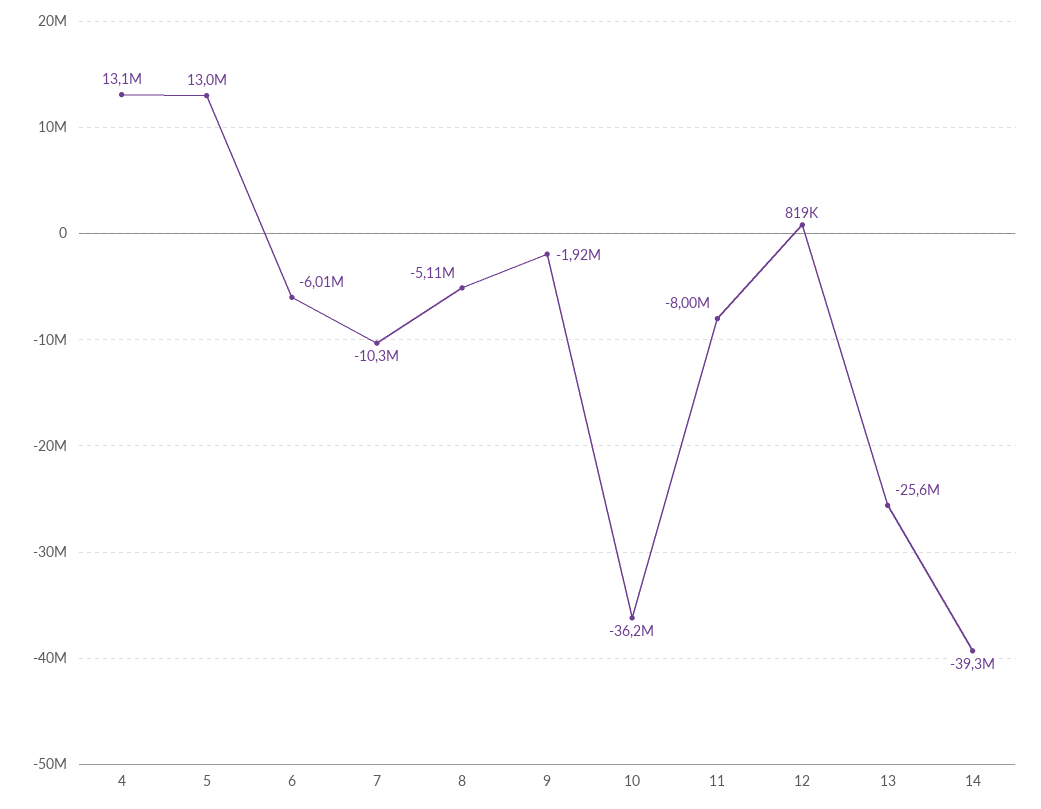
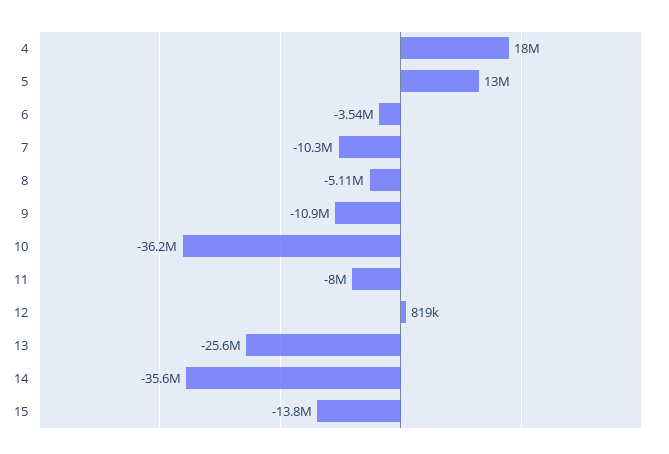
4: 13100000 -> 18000000
6: -6010000 -> -3540000
9: -1920000 -> -10900000
14: -39300000 -> -35600000
15: none -> -13800000

